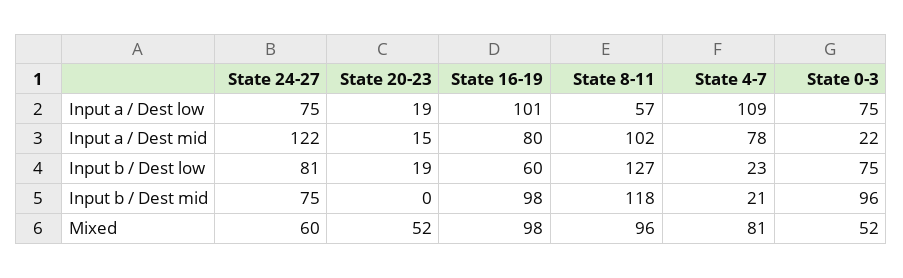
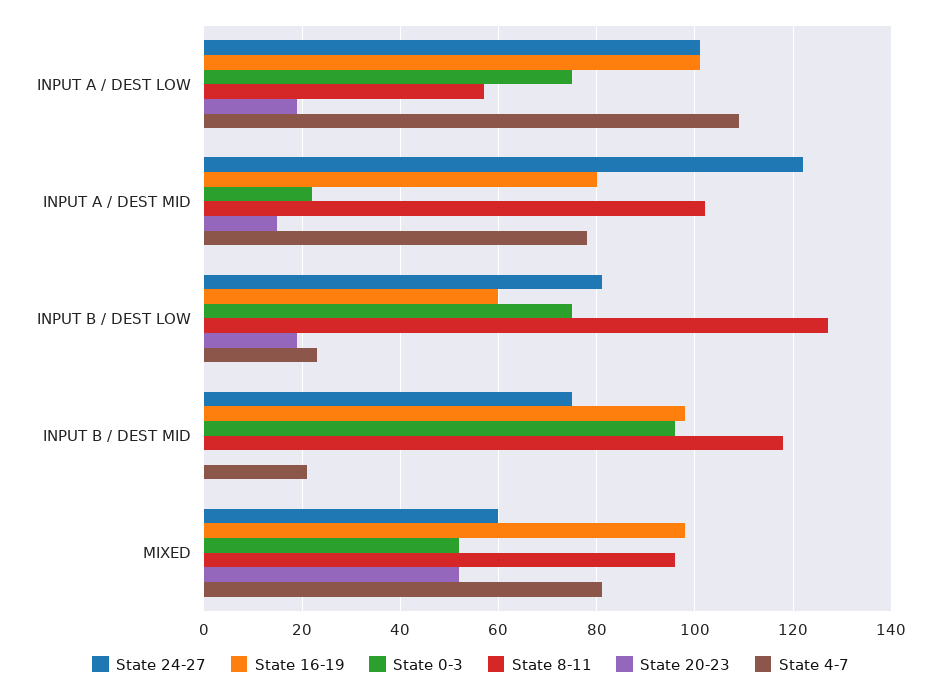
State 24-27, Input a / Dest low: 75 -> 100

